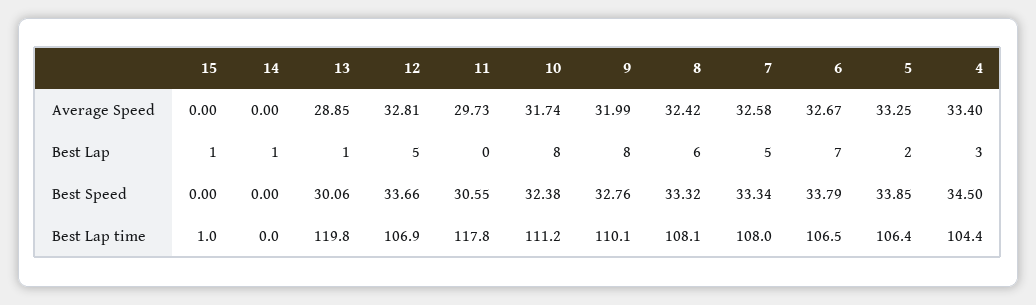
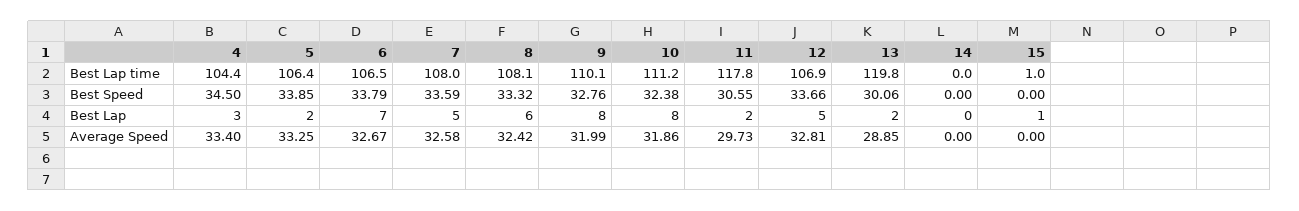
10, Average Speed: 31.74 -> 31.86
14, Best Lap: 1 -> 0
13, Best Lap: 1 -> 2
11, Best Lap: 0 -> 2
7, Best Speed: 33.34 -> 33.59

